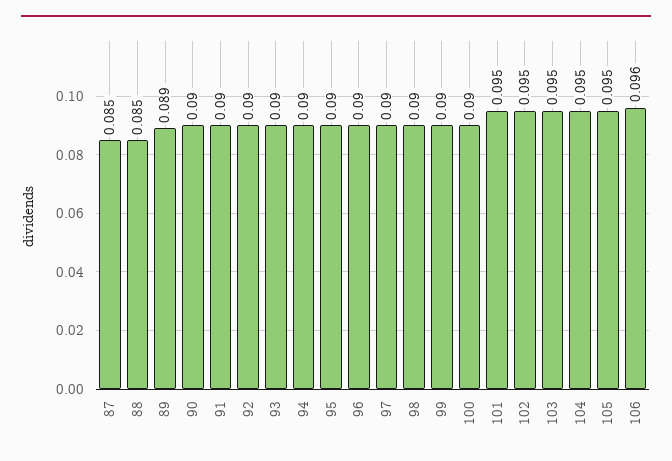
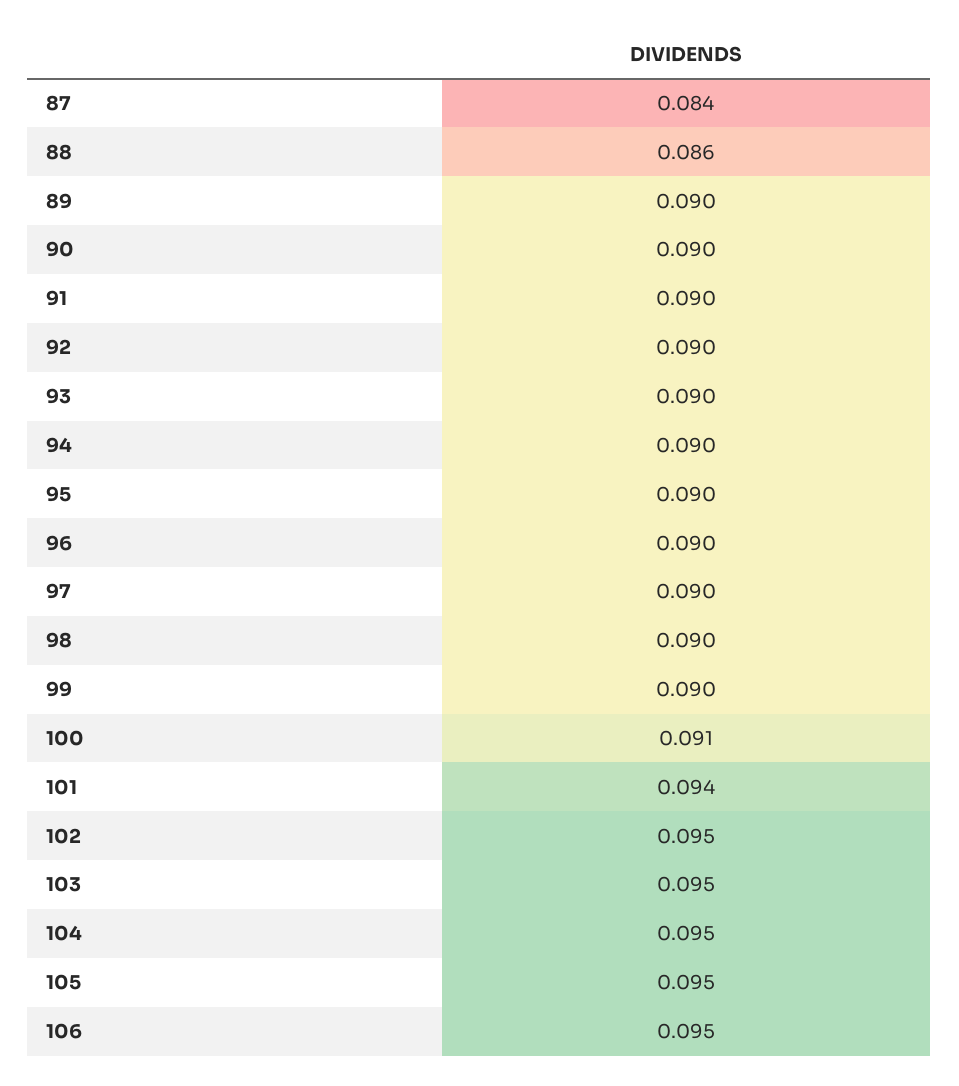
87: 0.085 -> 0.084
88: 0.085 -> 0.086
89: 0.089 -> 0.09
100: 0.09 -> 0.091
101: 0.095 -> 0.094
106: 0.096 -> 0.095

